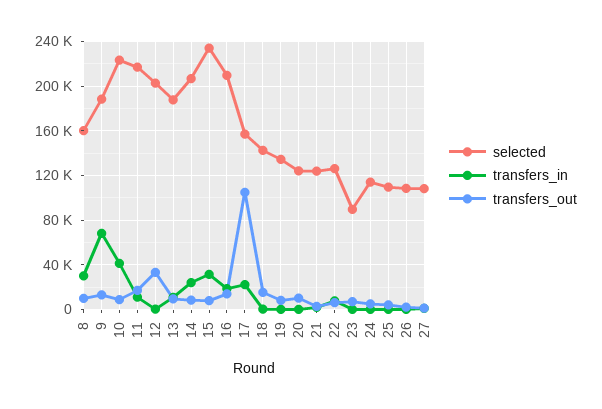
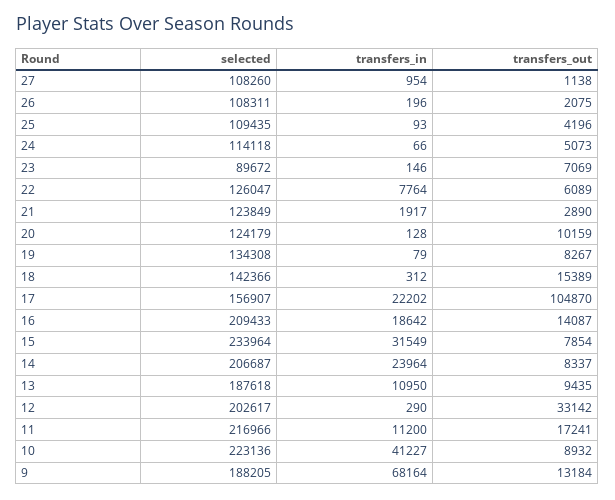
selected, 8: 160000 -> none
transfers_in, 8: 30000 -> none
transfers_out, 8: 10000 -> none

